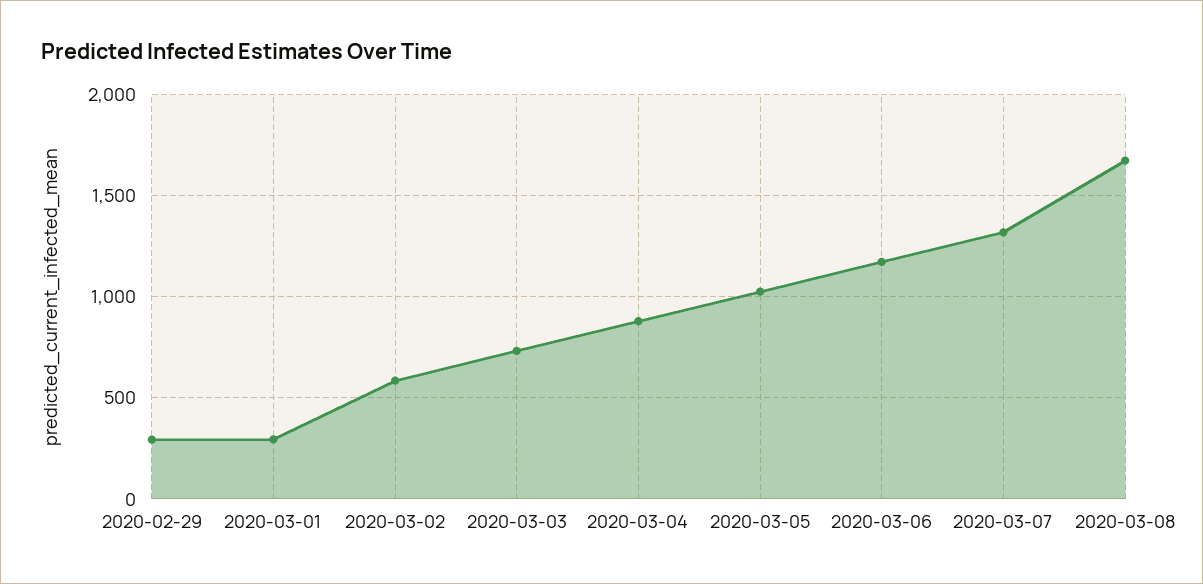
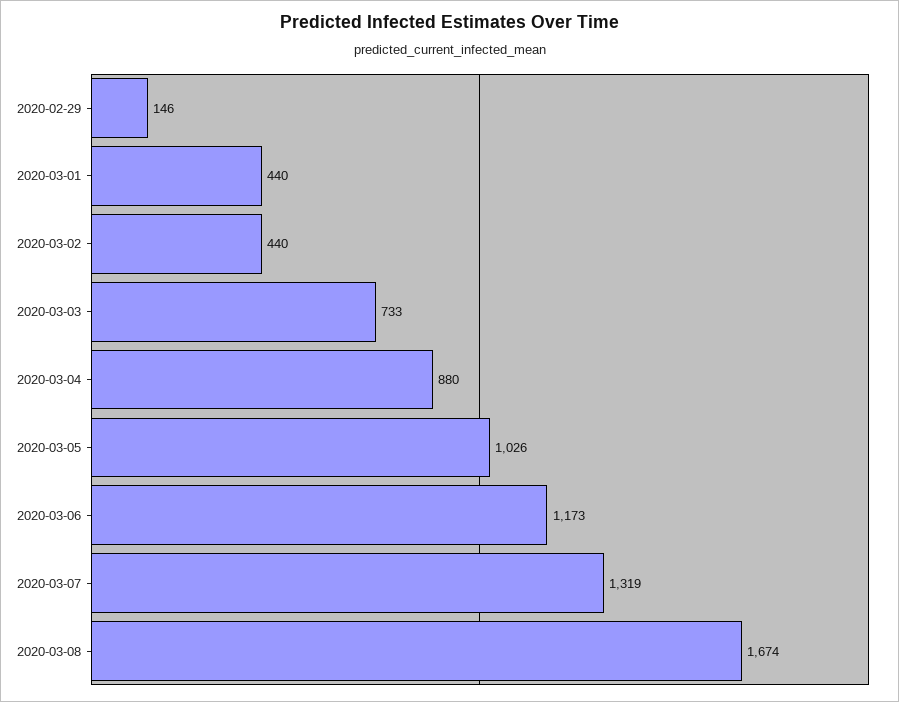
2020-02-29: 300 -> 146
2020-03-01: 300 -> 440
2020-03-02: 600 -> 440

